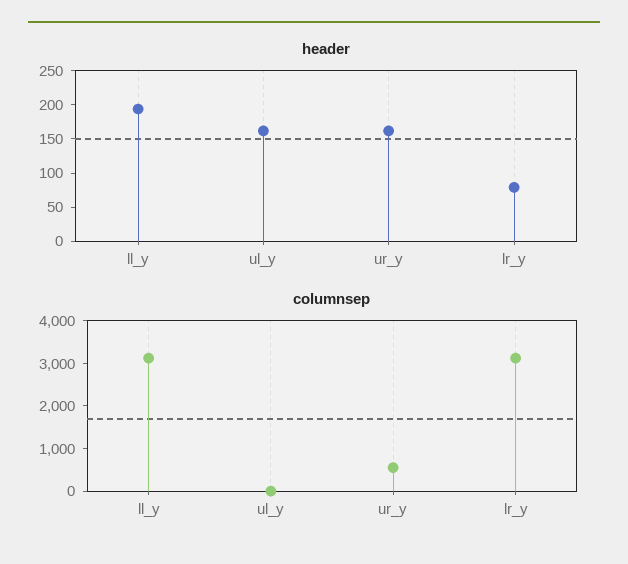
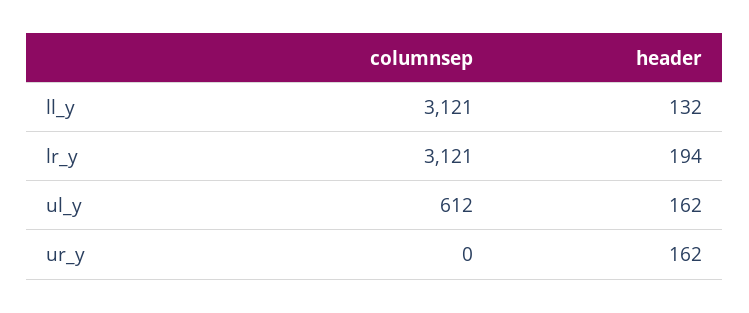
header, ll_y: 200 -> 132
header, lr_y: 75 -> 194
columnsep, ul_y: 0 -> 612
columnsep, ur_y: 600 -> 0

